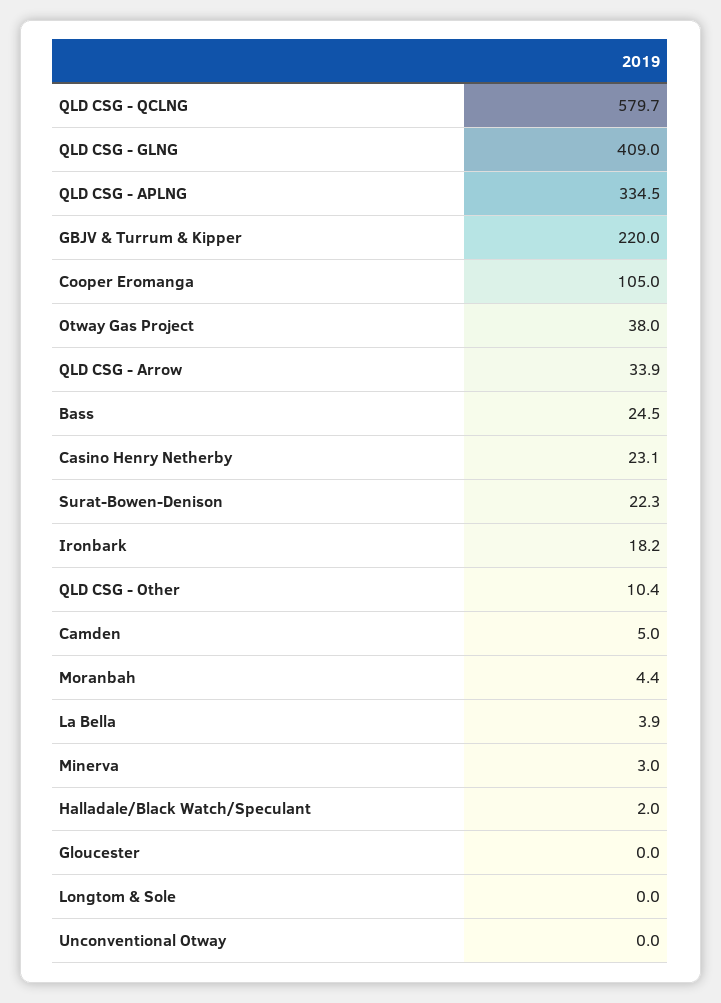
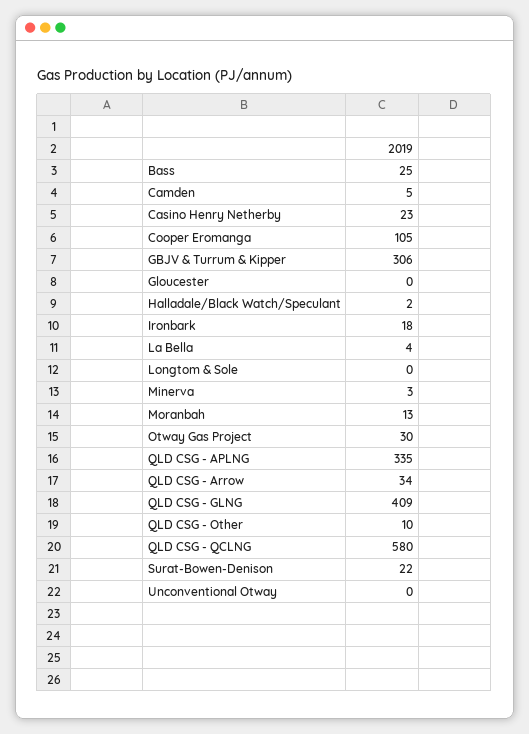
GBJV & Turrum & Kipper: 220 -> 306
Otway Gas Project: 38 -> 30
Moranbah: 4.4 -> 13

